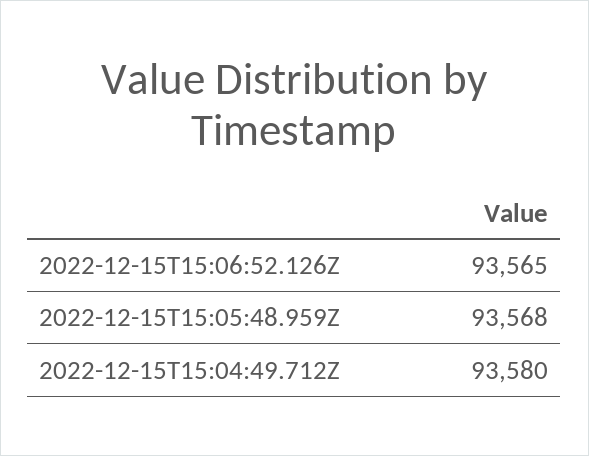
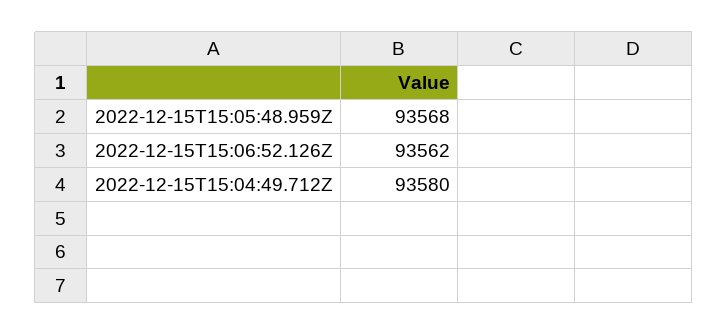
2022-12-15T15:06:52.126Z: 93565 -> 93562

